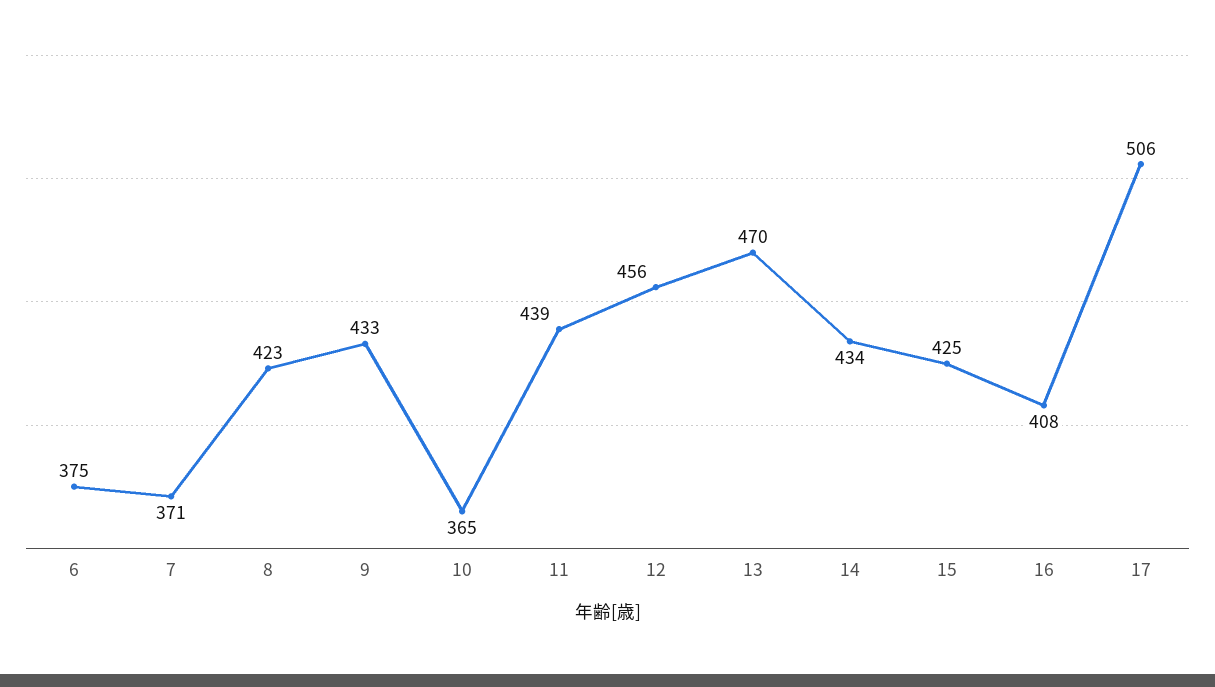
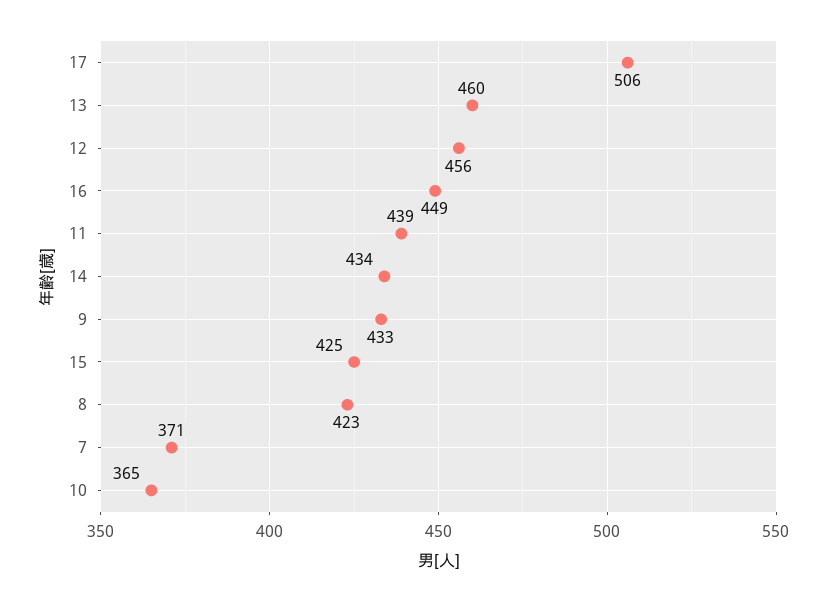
6: 375 -> none
13: 470 -> 460
16: 408 -> 449

